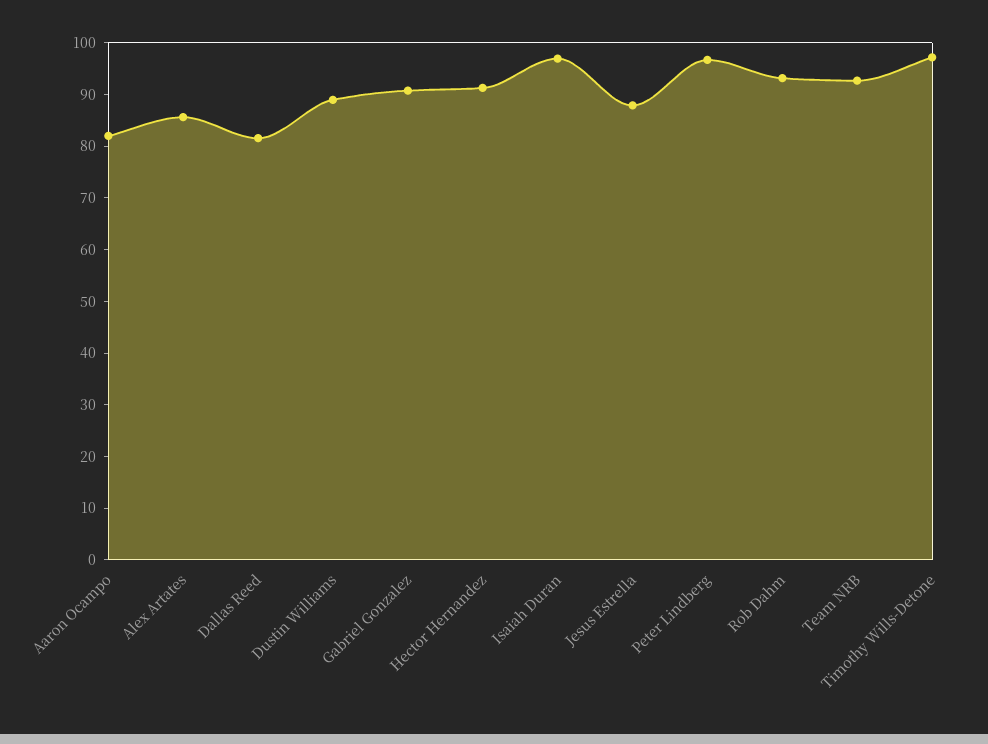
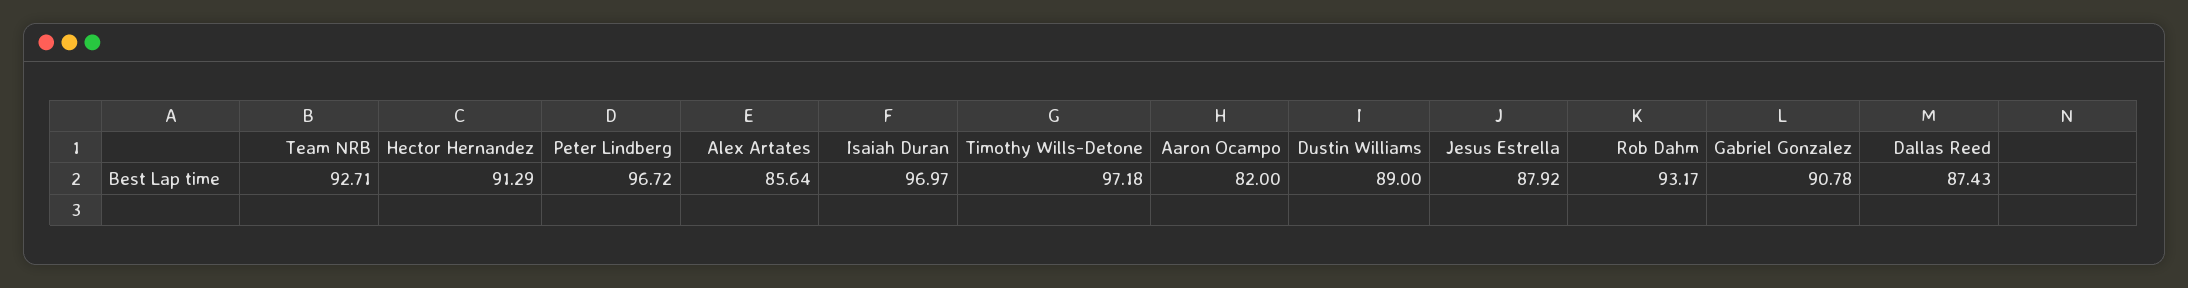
Dallas Reed: 82 -> 87.43

